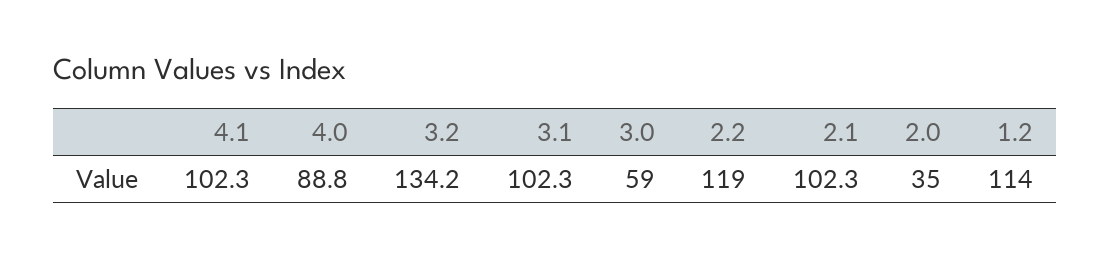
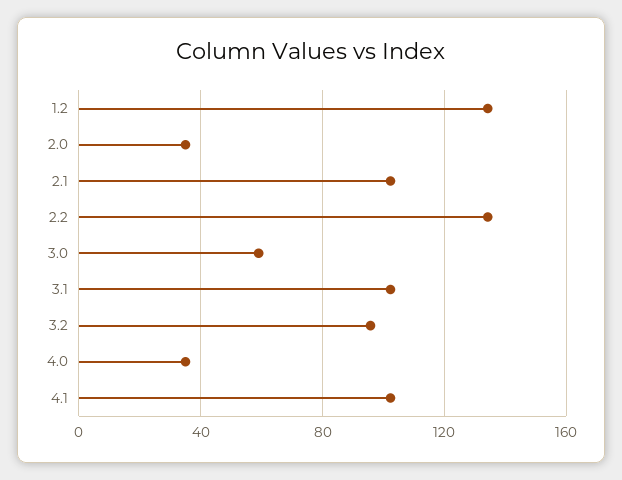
4.0: 88.8 -> 35
3.2: 134.2 -> 95
2.2: 119 -> 135
1.2: 114 -> 135

